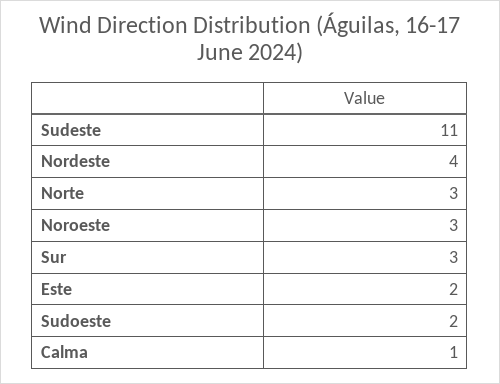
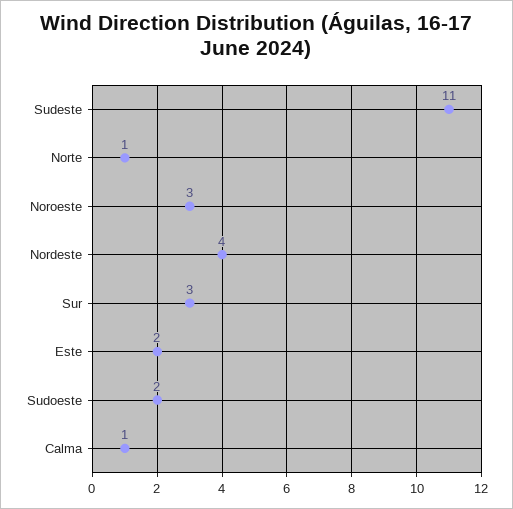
Norte: 3 -> 1

